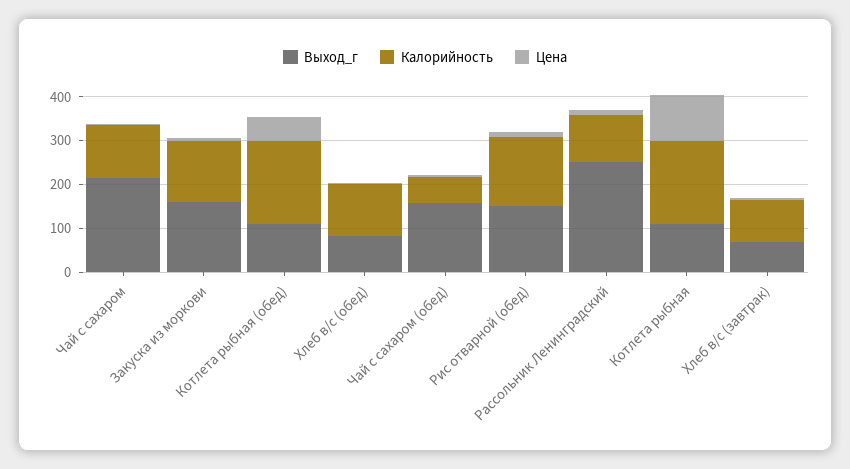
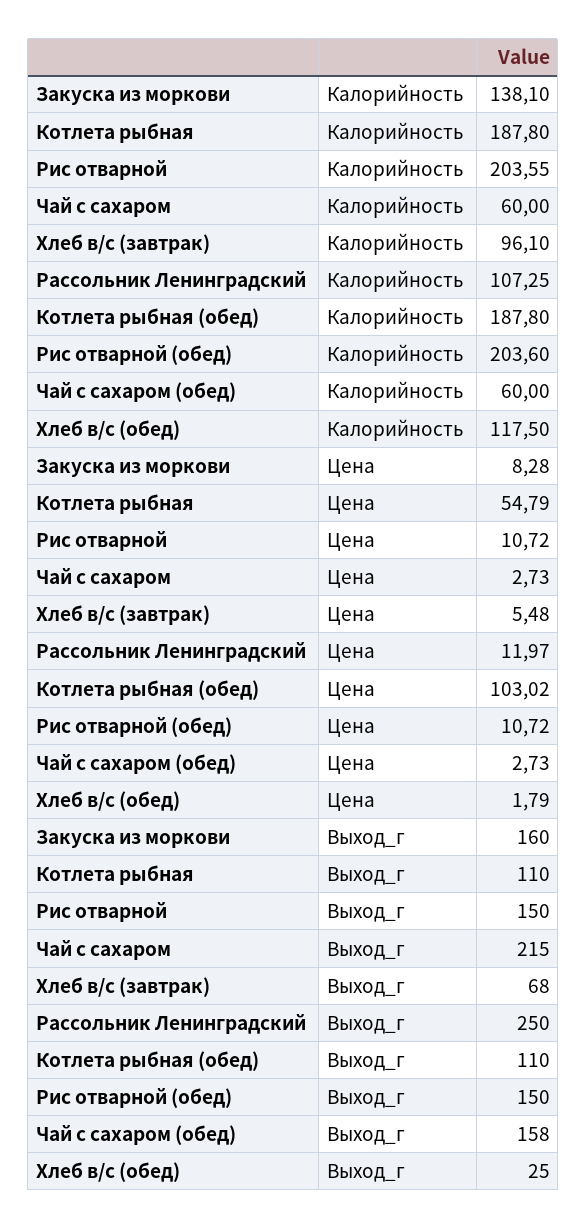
Калорийность, Чай с сахаром: 120 -> 60
Цена, Котлета рыбная (обед): 60 -> 103.02
Выход_г, Хлеб в/с (обед): 80 -> 25
Калорийность, Рис отварной (обед): 160 -> 203.6
Цена, Котлета рыбная: 100 -> 54.79
Калорийность, Рис отварной: none -> 203.55
Цена, Рис отварной: none -> 10.72
Выход_г, Рис отварной: none -> 150

